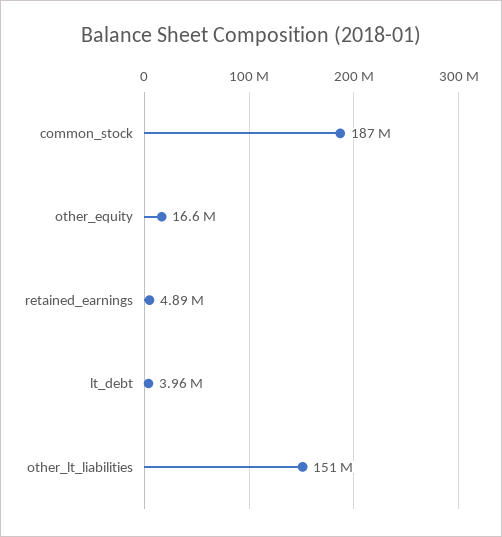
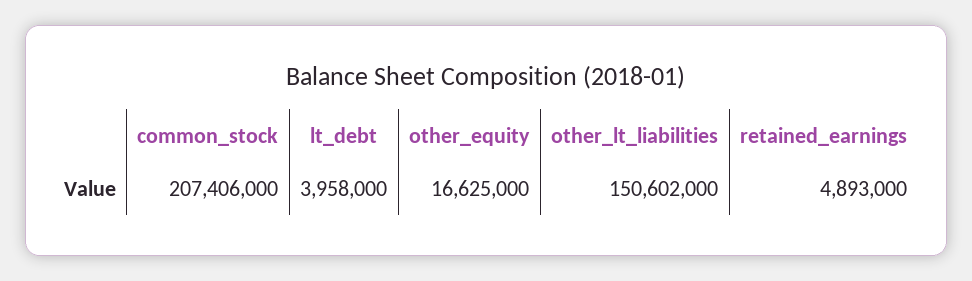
common_stock: 187000000 -> 207406000

